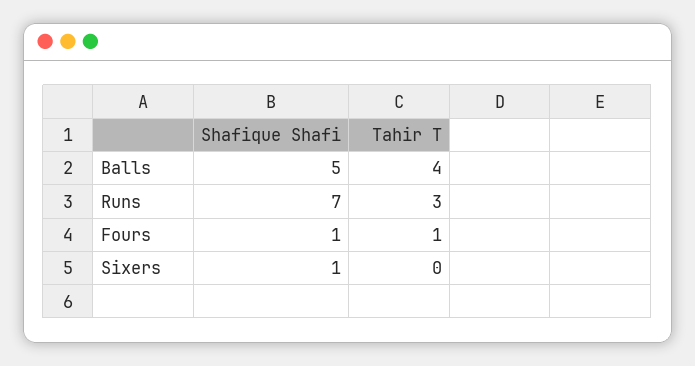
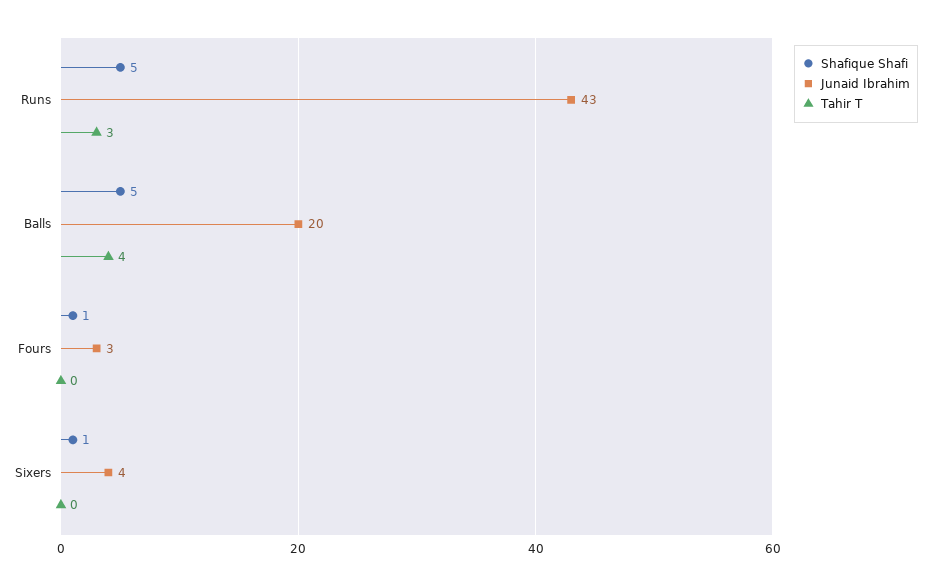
Shafique Shafi, Runs: 7 -> 5
Tahir T, Fours: 1 -> 0
Junaid Ibrahim, Runs: none -> 43
Junaid Ibrahim, Balls: none -> 20
Junaid Ibrahim, Fours: none -> 3
Junaid Ibrahim, Sixers: none -> 4

